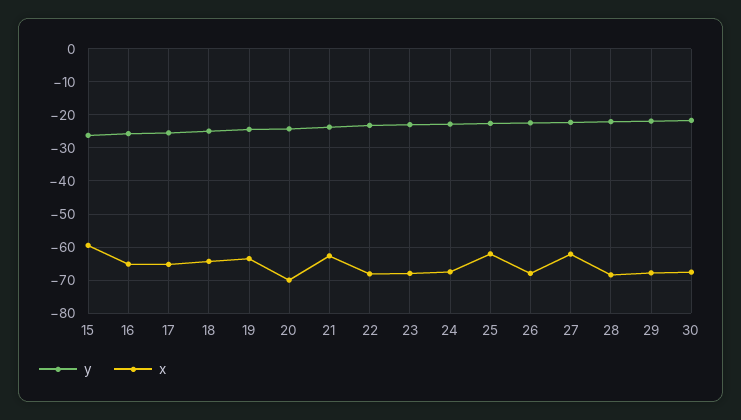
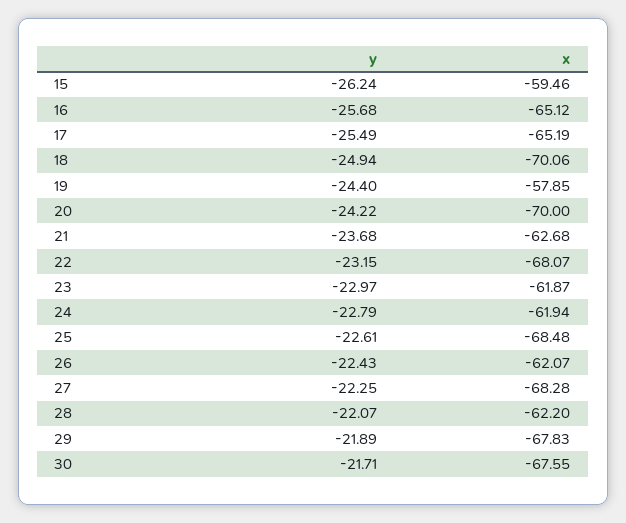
x, 18: -64 -> -70.06
x, 19: -64 -> -57.85
x, 23: -68 -> -61.87
x, 24: -68 -> -61.94
x, 25: -62 -> -68.48
x, 26: -68 -> -62.07
x, 27: -62 -> -68.28
x, 28: -68 -> -62.2

